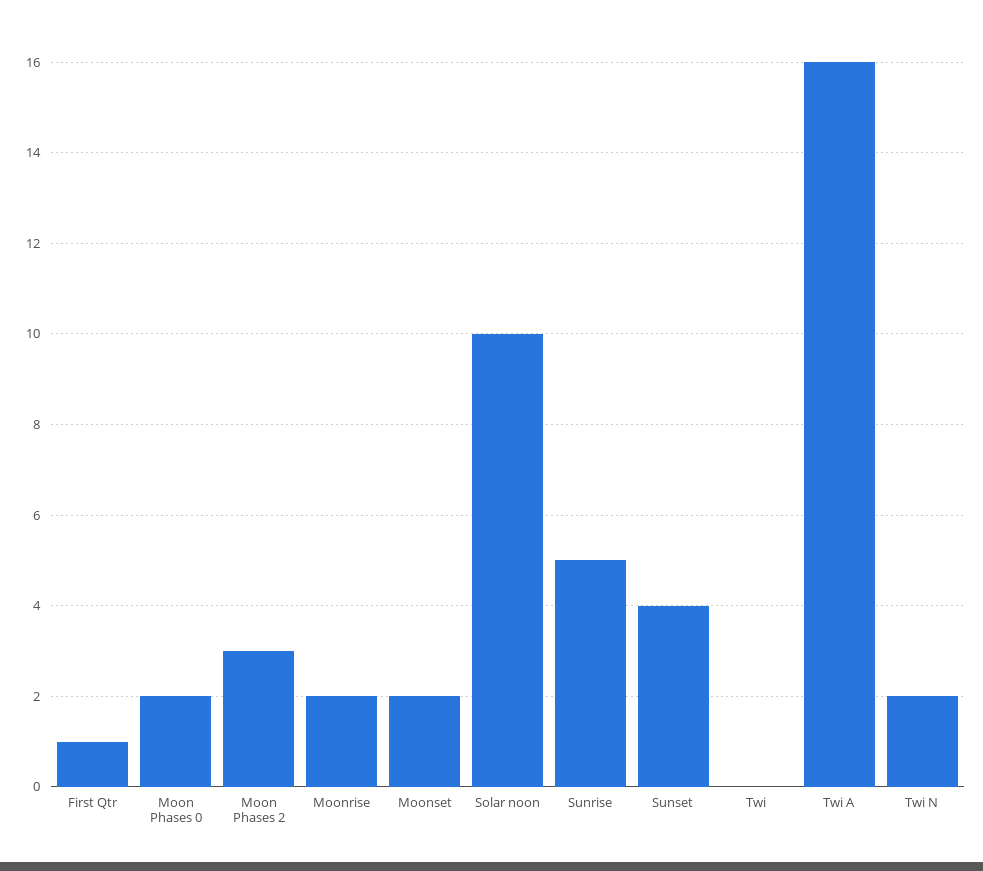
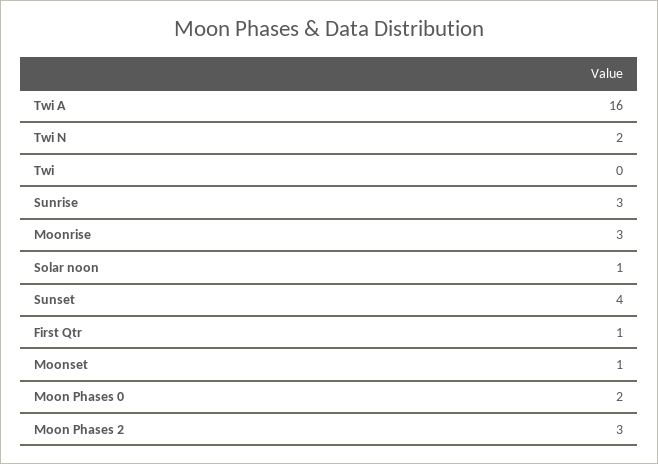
Moonrise: 2 -> 3
Moonset: 2 -> 1
Solar noon: 10 -> 1
Sunrise: 5 -> 3

